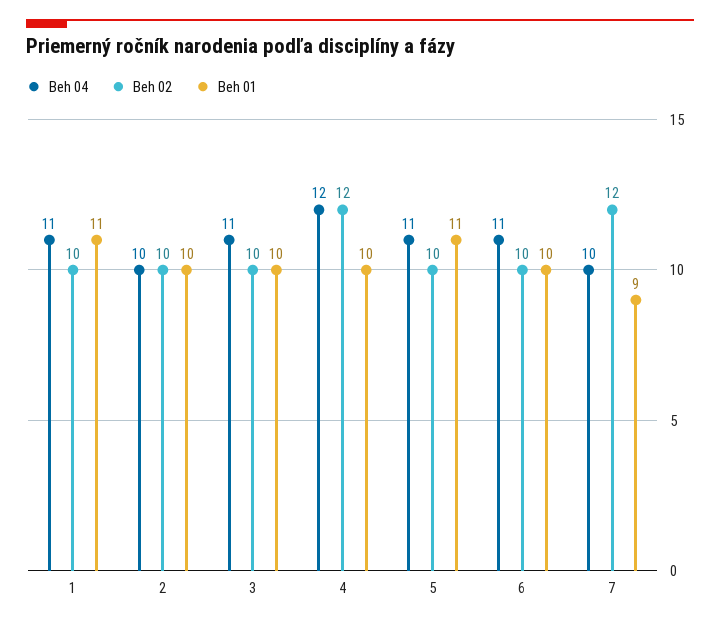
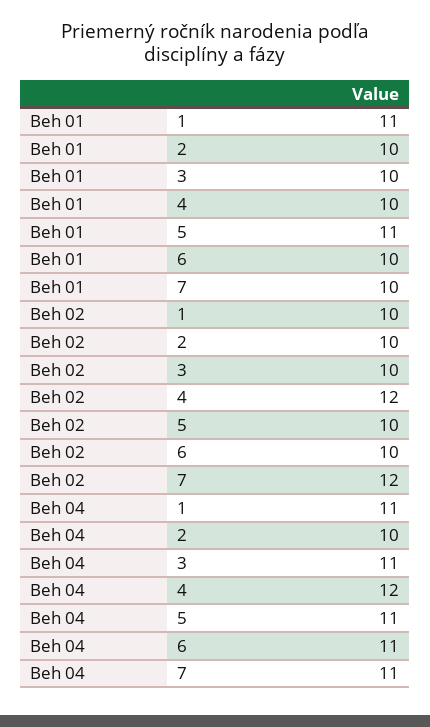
Beh 04, 7: 10 -> 11
Beh 01, 7: 9 -> 10

